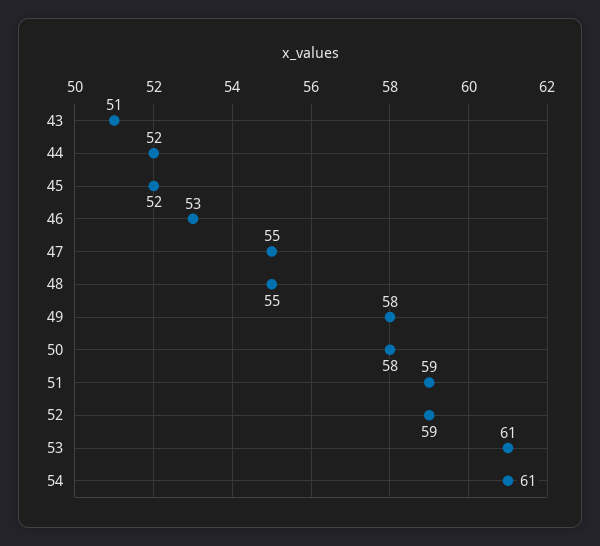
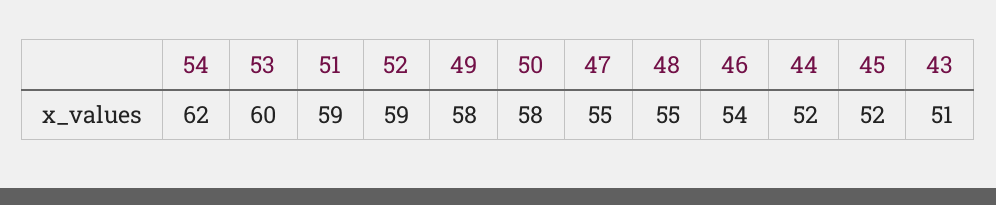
46: 53 -> 54
53: 61 -> 60
54: 61 -> 62

